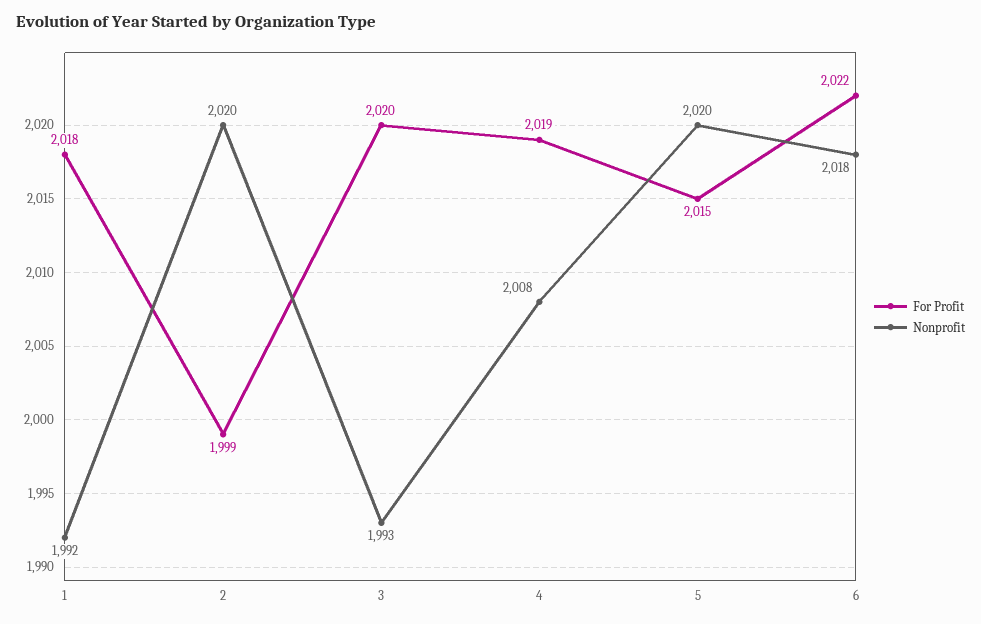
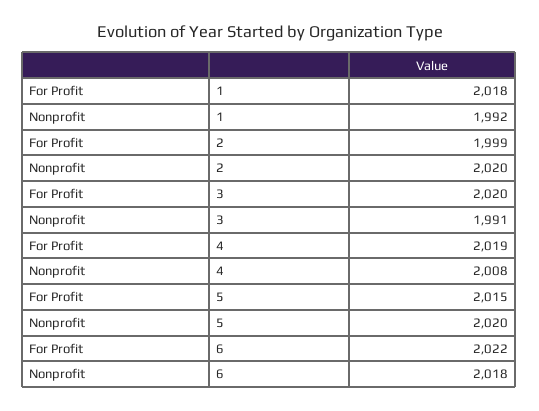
Nonprofit, 3: 1993 -> 1991

